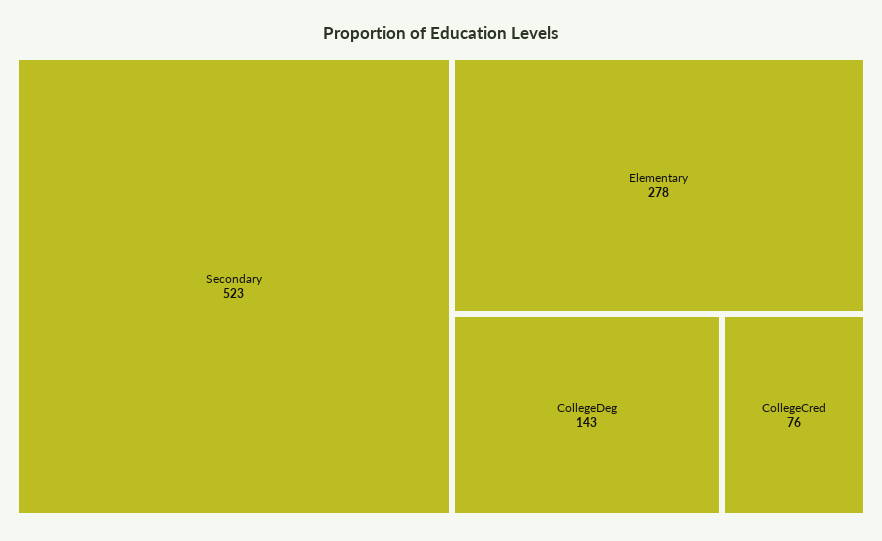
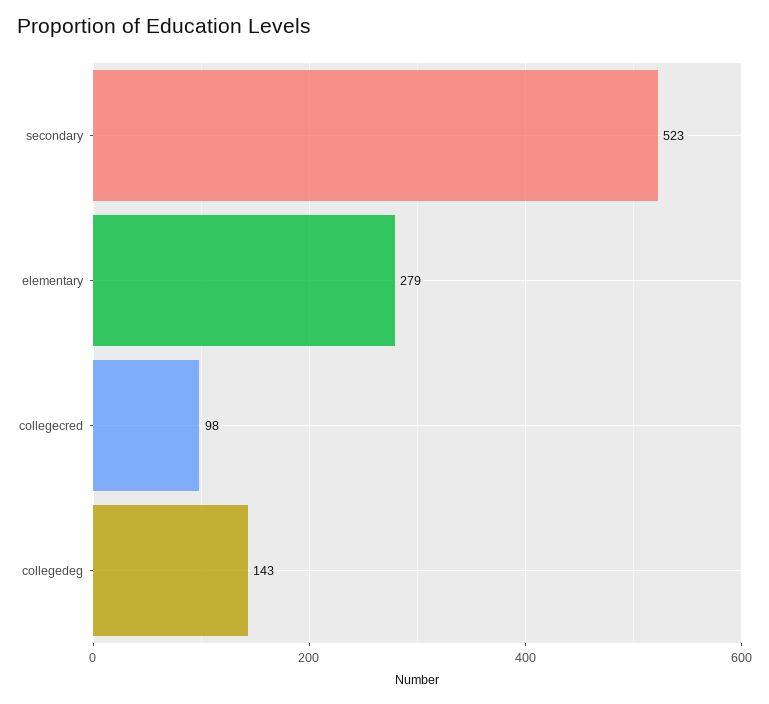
Elementary: 278 -> 279
CollegeCred: 76 -> 98

